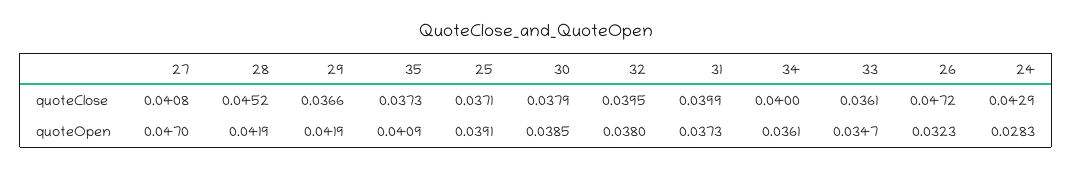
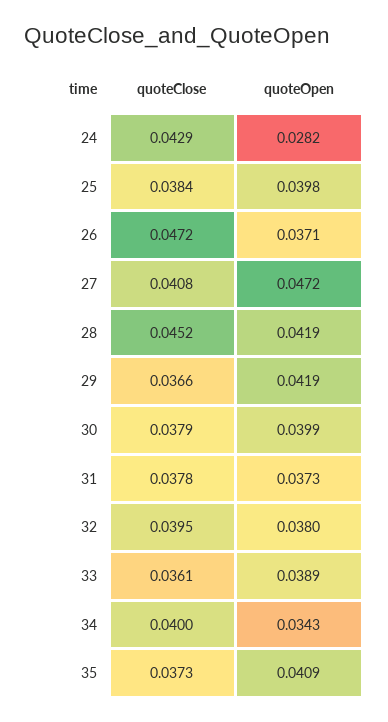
25, quoteClose: 0.0371 -> 0.0384
31, quoteClose: 0.0399 -> 0.0378
27, quoteOpen: 0.047 -> 0.0472
25, quoteOpen: 0.0391 -> 0.0398
30, quoteOpen: 0.0385 -> 0.0399
34, quoteOpen: 0.0361 -> 0.0343
33, quoteOpen: 0.0347 -> 0.0389
26, quoteOpen: 0.0323 -> 0.0371
24, quoteOpen: 0.0283 -> 0.0282

